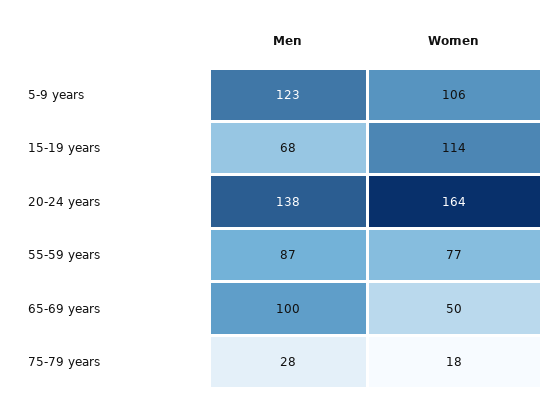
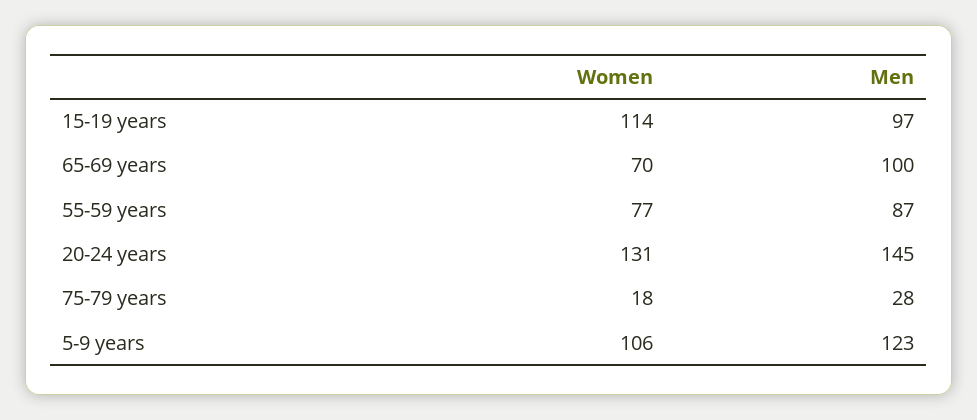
Men, 15-19 years: 68 -> 97
Men, 20-24 years: 138 -> 145
Women, 20-24 years: 164 -> 131
Women, 65-69 years: 50 -> 70

